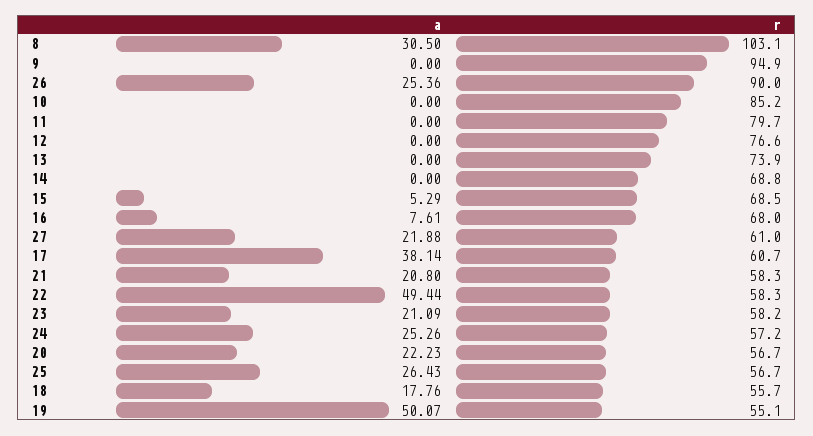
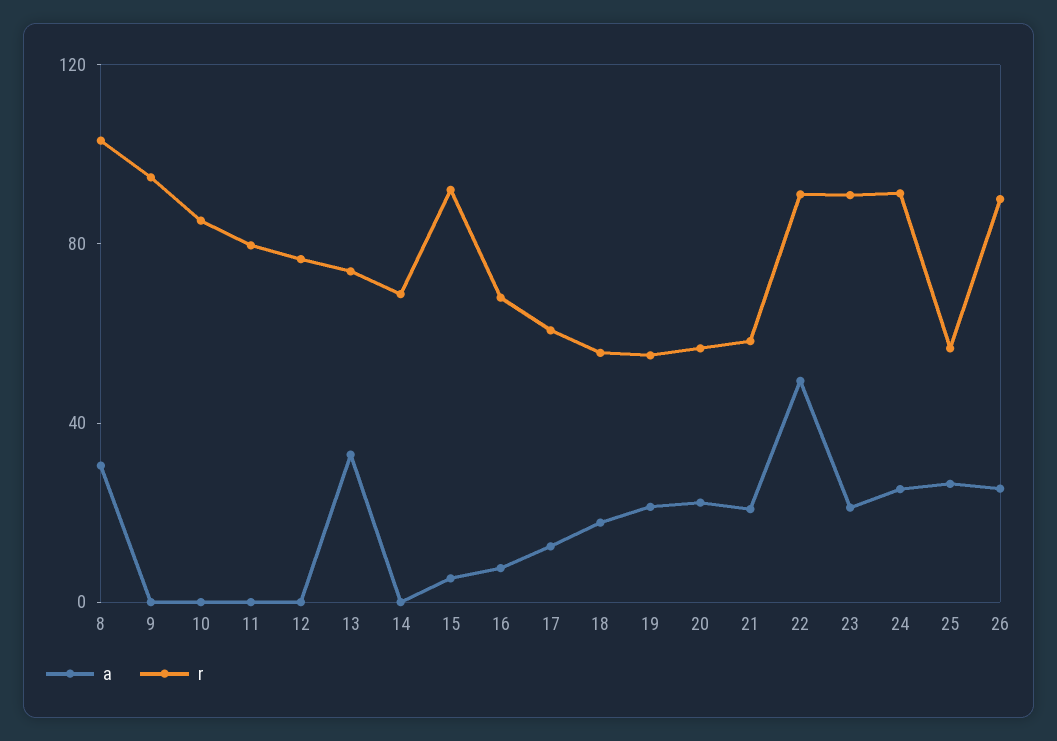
a, 13: 0 -> 30
r, 15: 68.5 -> 90
a, 27: 21.88 -> none
r, 27: 61 -> none
a, 17: 38.14 -> 10
r, 22: 58.3 -> 90
r, 23: 58.2 -> 90
r, 24: 57.2 -> 90
a, 19: 50.07 -> 20

